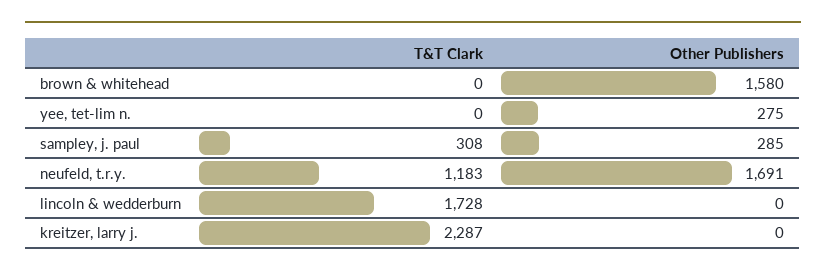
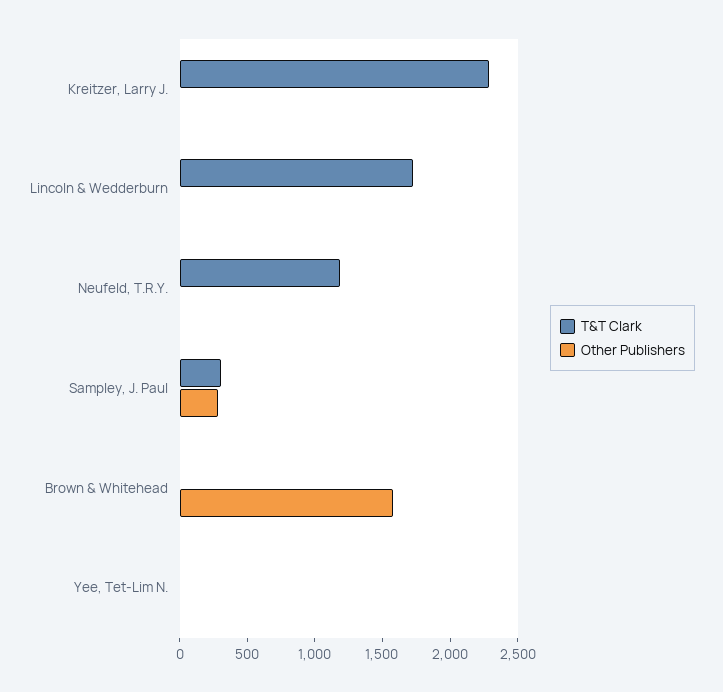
Other Publishers, yee, tet-lim n.: 275 -> 0
Other Publishers, neufeld, t.r.y.: 1691 -> 0

